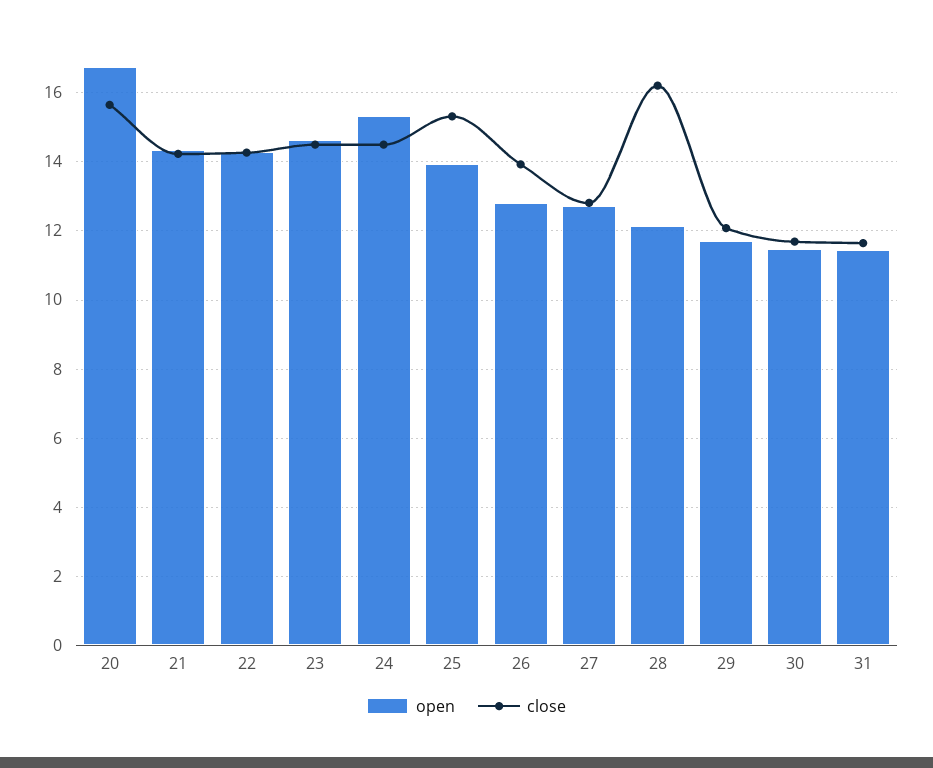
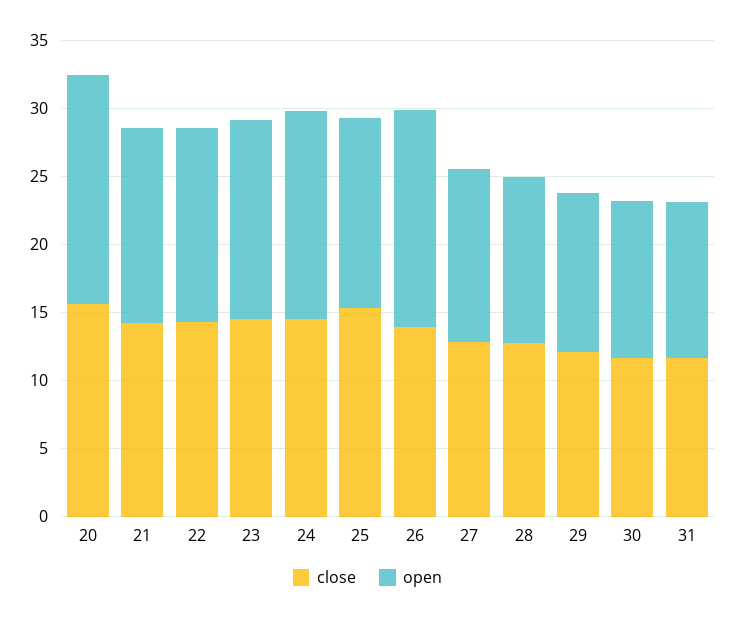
open, 26: 12.8 -> 16
close, 28: 16.2 -> 13

